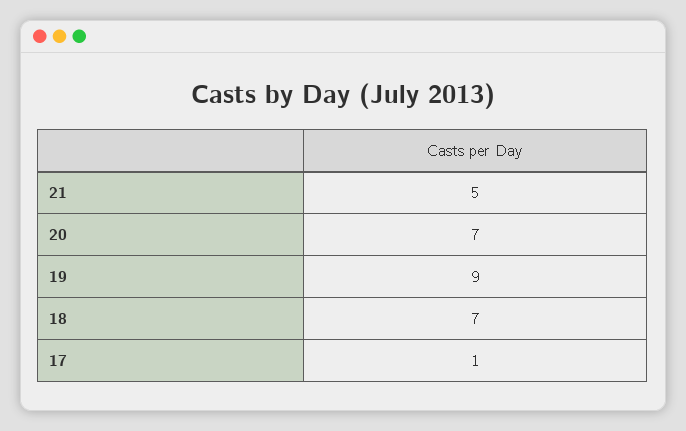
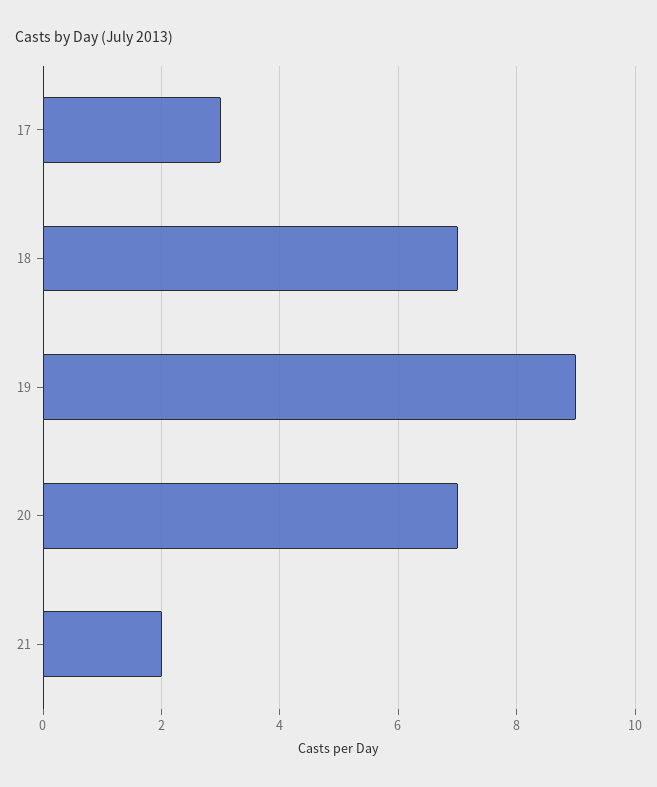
21: 5 -> 2
17: 1 -> 3

